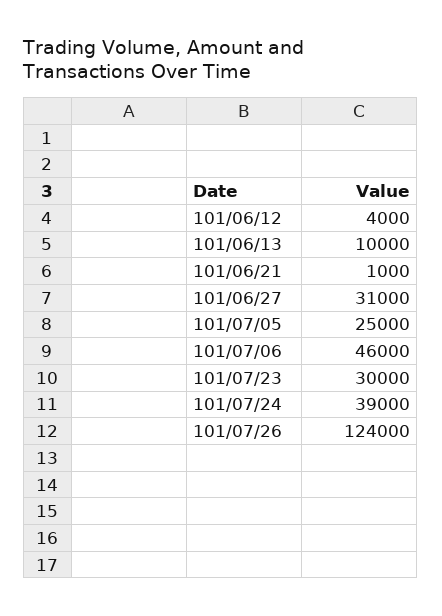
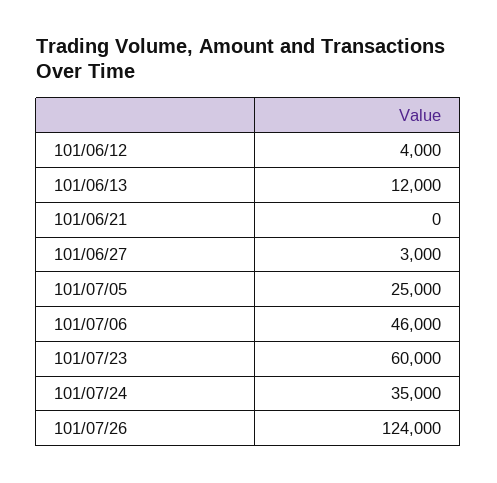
101/06/13: 10000 -> 12000
101/06/21: 1000 -> 0
101/06/27: 31000 -> 3000
101/07/23: 30000 -> 60000
101/07/24: 39000 -> 35000

